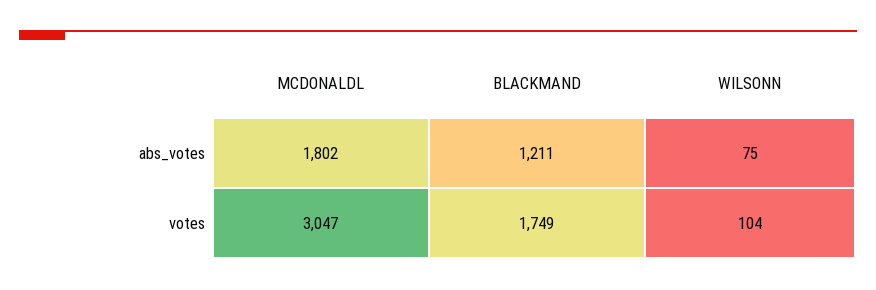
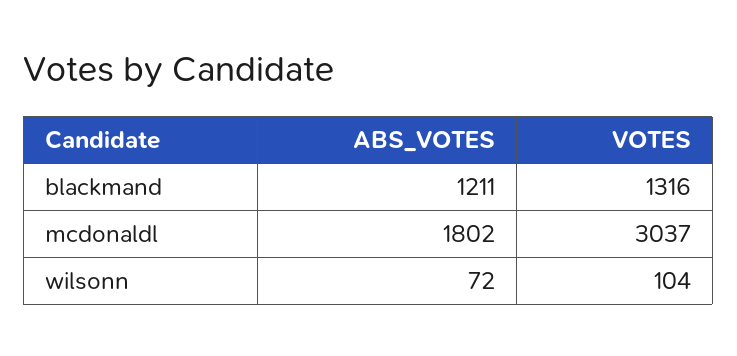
WILSONN, abs_votes: 75 -> 72
MCDONALDL, votes: 3047 -> 3037
BLACKMAND, votes: 1749 -> 1316

